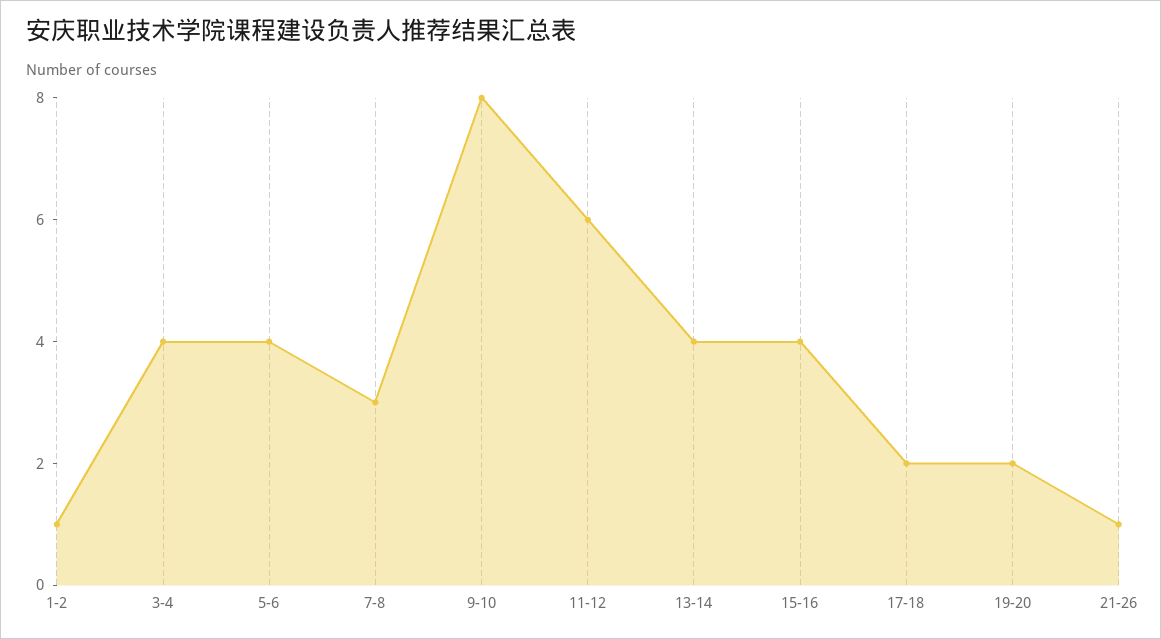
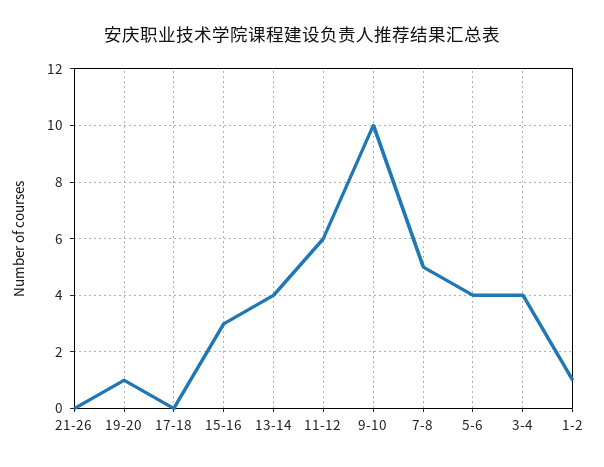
7-8: 3 -> 5
9-10: 8 -> 10
15-16: 4 -> 3
17-18: 2 -> 0
19-20: 2 -> 1
21-26: 1 -> 0

